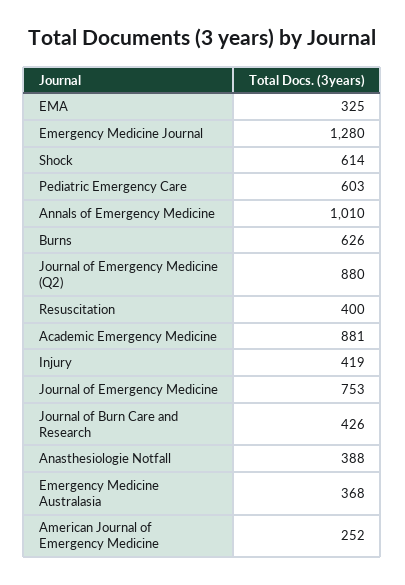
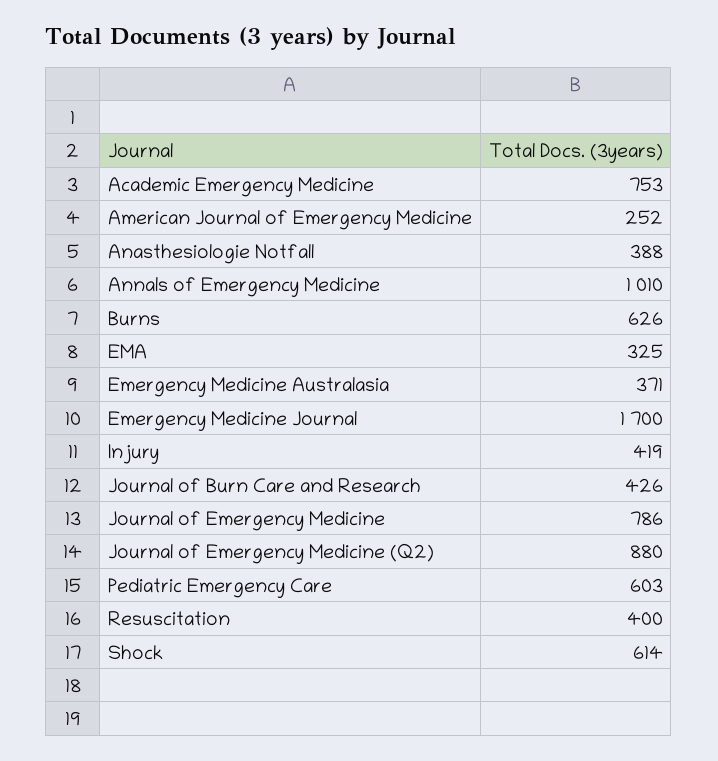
Emergency Medicine Journal: 1280 -> 1700
Academic Emergency Medicine: 881 -> 753
Journal of Emergency Medicine: 753 -> 786
Emergency Medicine Australasia: 368 -> 371

